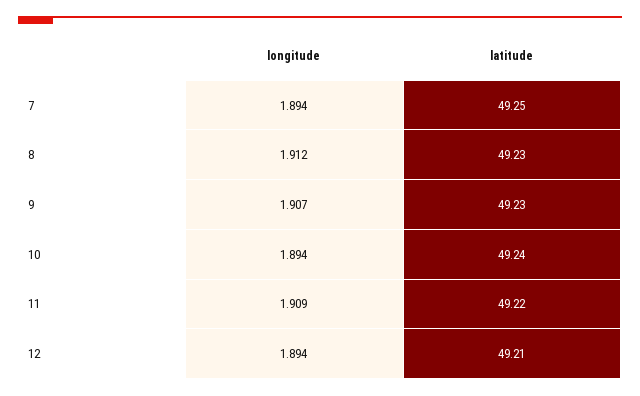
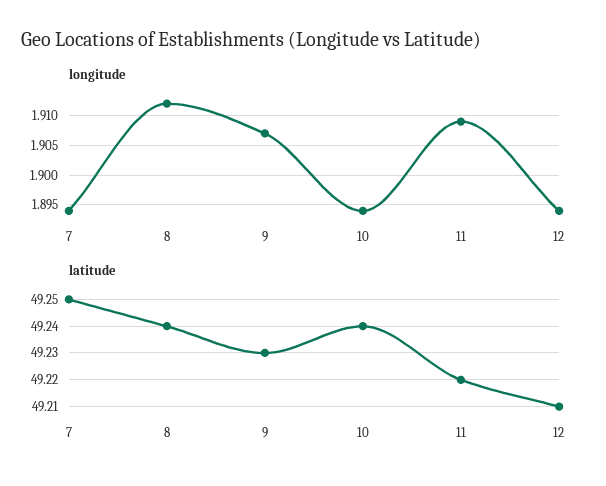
latitude, 8: 49.23 -> 49.24

